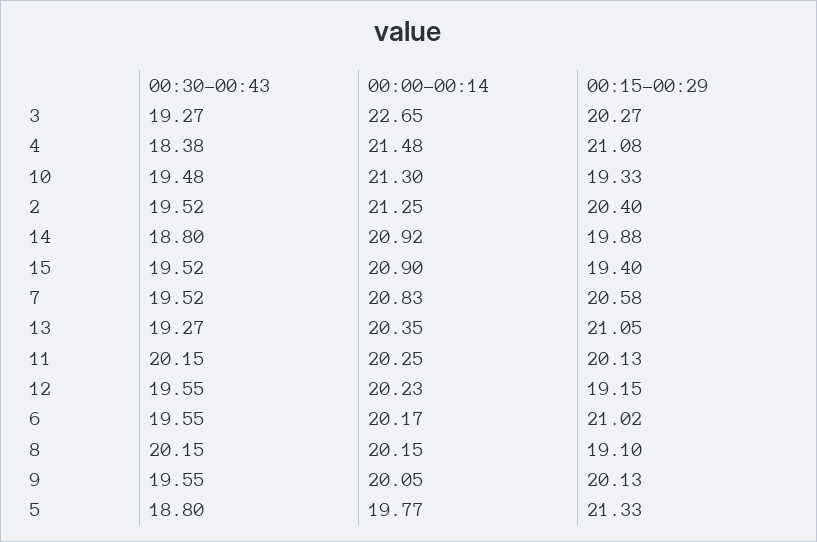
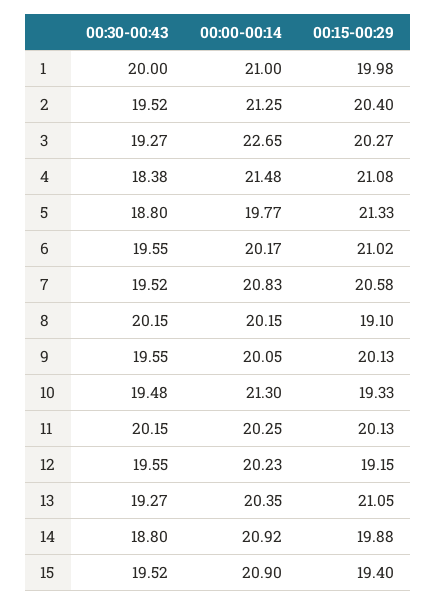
00:30-00:43, 1: none -> 20
00:00-00:14, 1: none -> 21
00:15-00:29, 1: none -> 19.98

